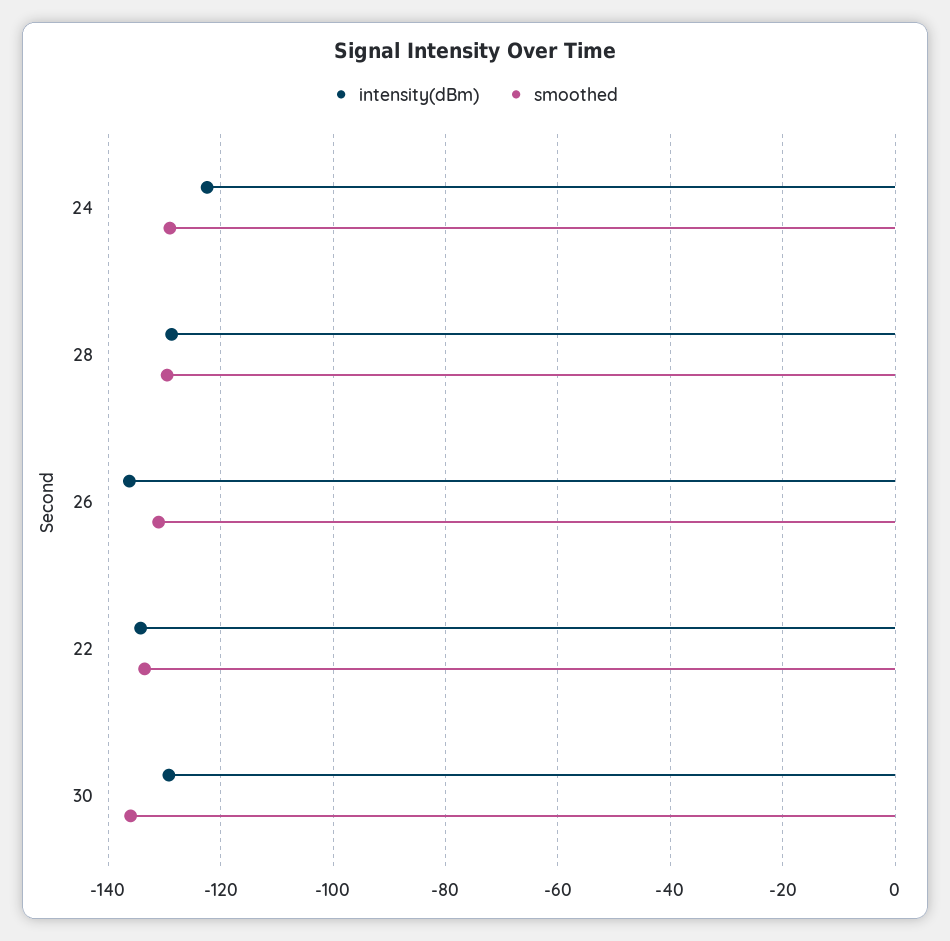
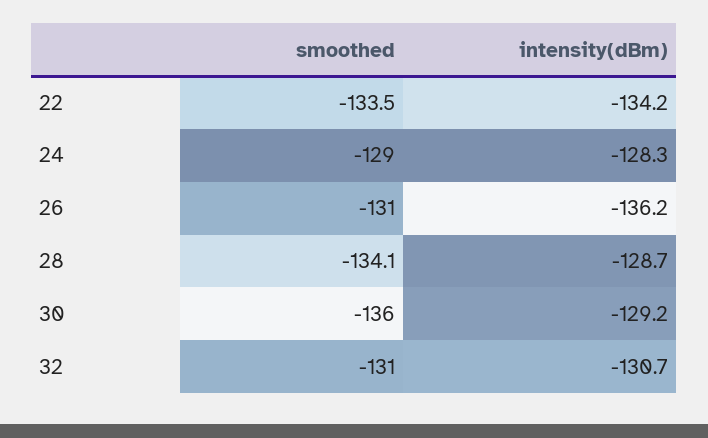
intensity(dBm), 24: -122 -> -128.3
smoothed, 28: -130 -> -134.1
smoothed, 32: none -> -131
intensity(dBm), 32: none -> -130.7

